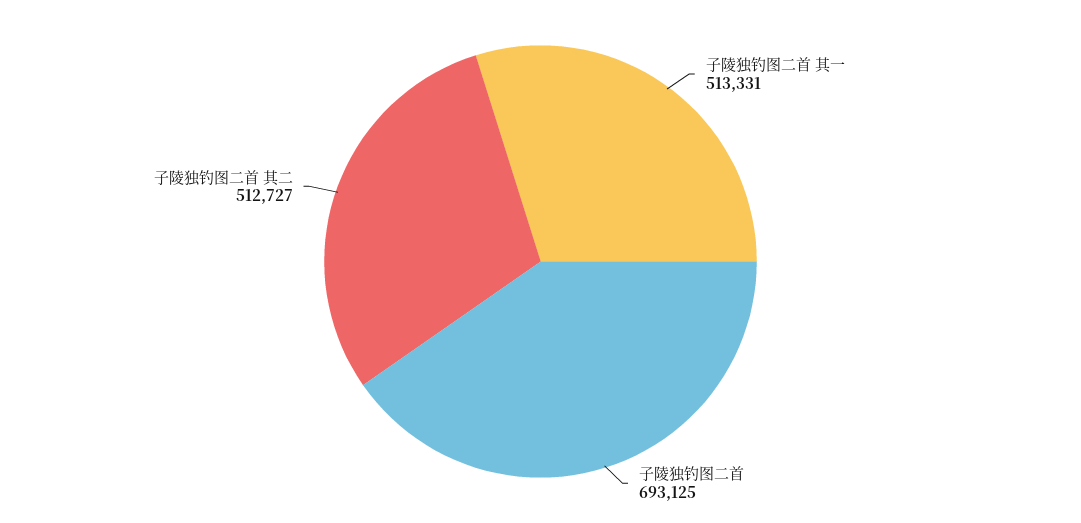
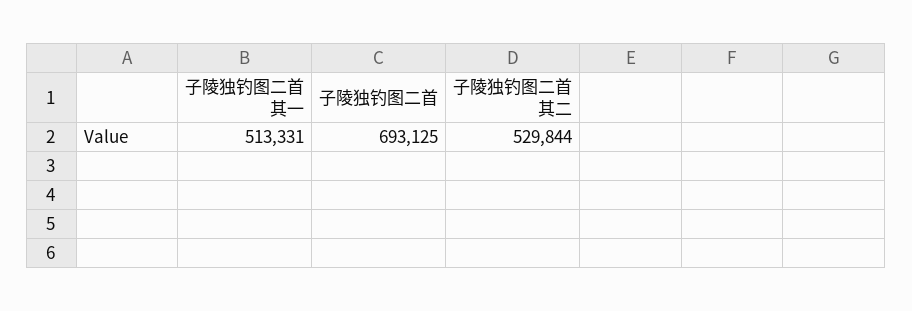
子陵独钓图二首 其二: 512727 -> 529844

